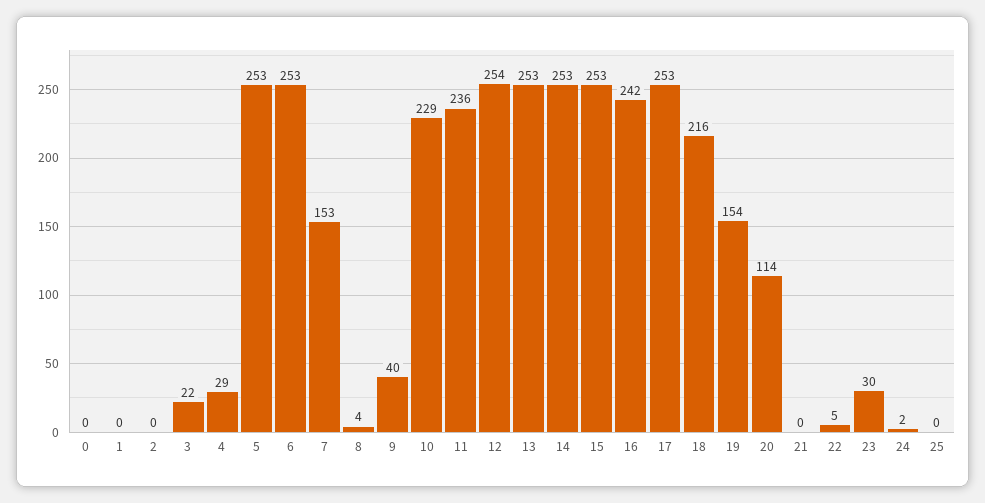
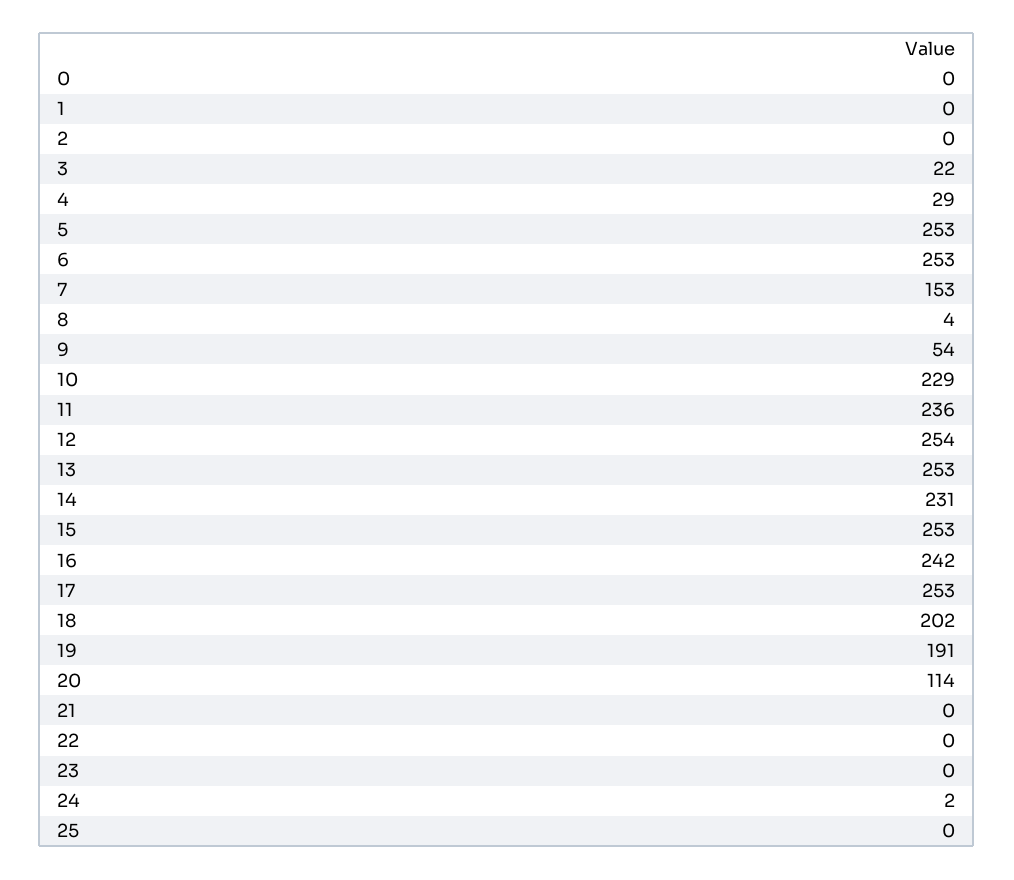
9: 40 -> 54
14: 253 -> 231
18: 216 -> 202
19: 154 -> 191
22: 5 -> 0
23: 30 -> 0

